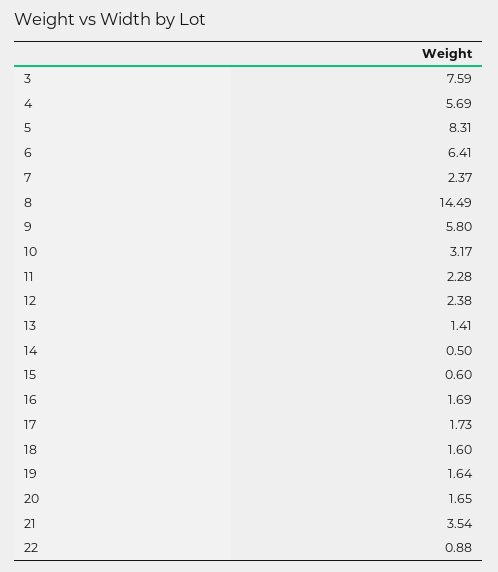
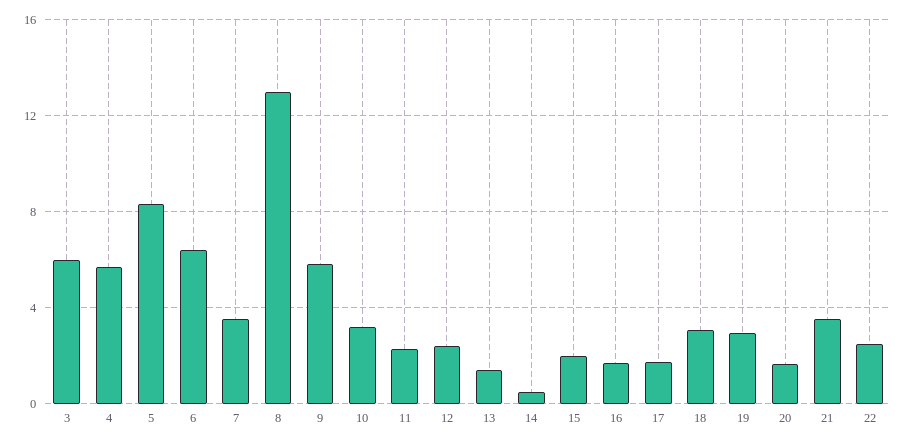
3: 7.59 -> 6
7: 2.37 -> 3.5
8: 14.49 -> 13
15: 0.6 -> 2
18: 1.6 -> 3
19: 1.64 -> 3
22: 0.88 -> 2.5

